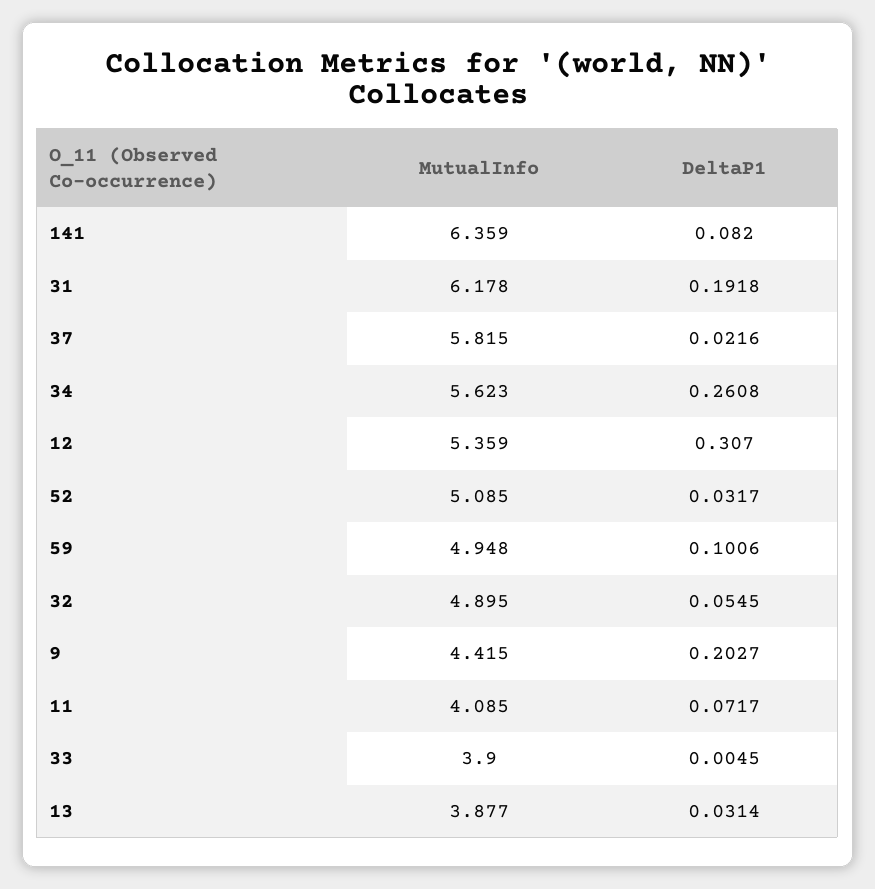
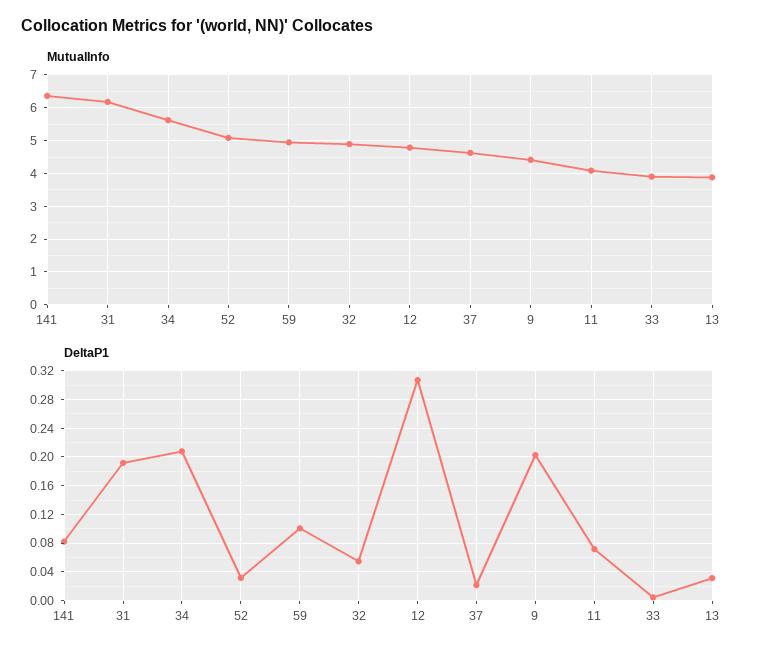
MutualInfo, 37: 5.815 -> 4.6
DeltaP1, 34: 0.2608 -> 0.21
MutualInfo, 12: 5.359 -> 4.8

